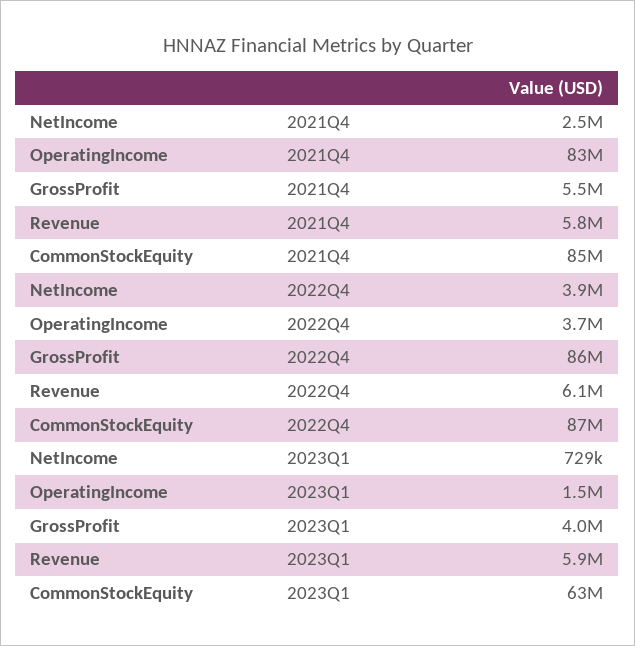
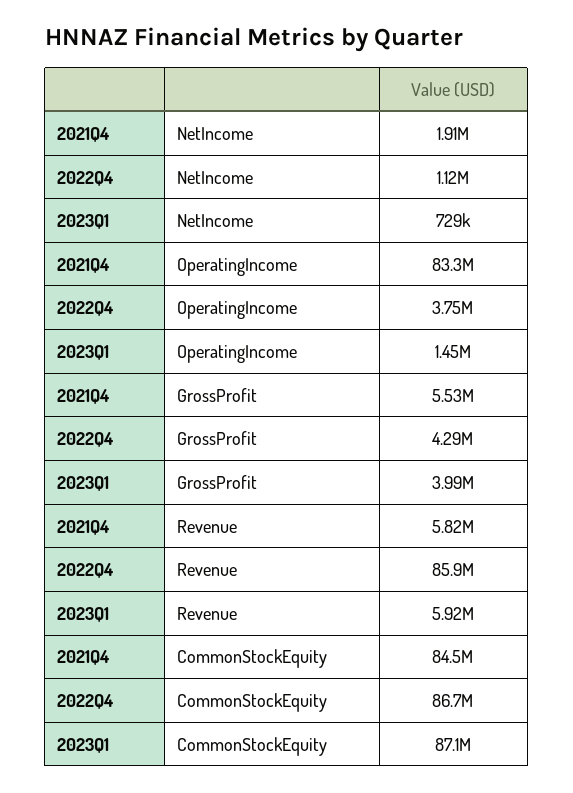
NetIncome, 2021Q4: 2500000 -> 1910000
NetIncome, 2022Q4: 3900000 -> 1120000
GrossProfit, 2022Q4: 86000000 -> 4290000
Revenue, 2022Q4: 6100000 -> 85900000
CommonStockEquity, 2023Q1: 63000000 -> 87100000

